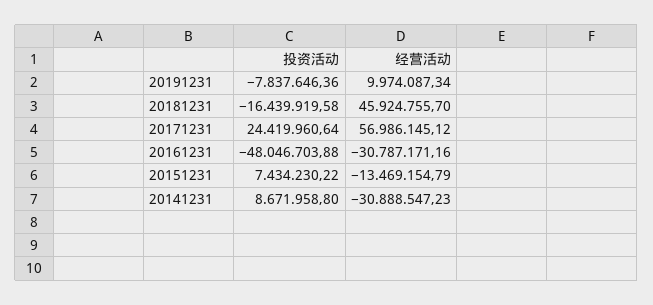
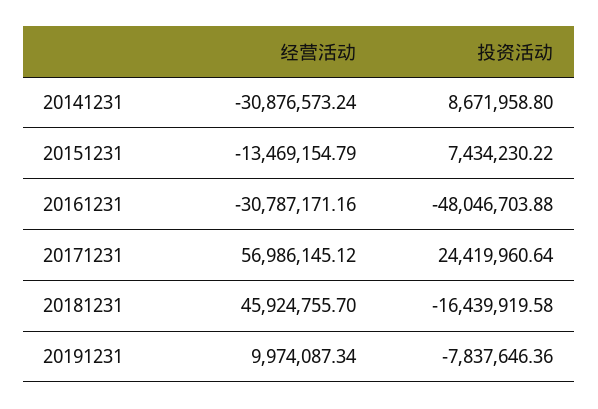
经营活动, 20141231: -30888547.23 -> -30876573.24

